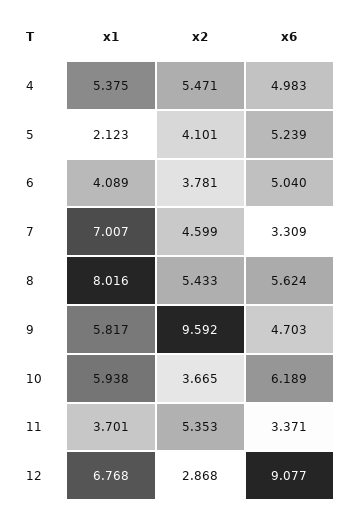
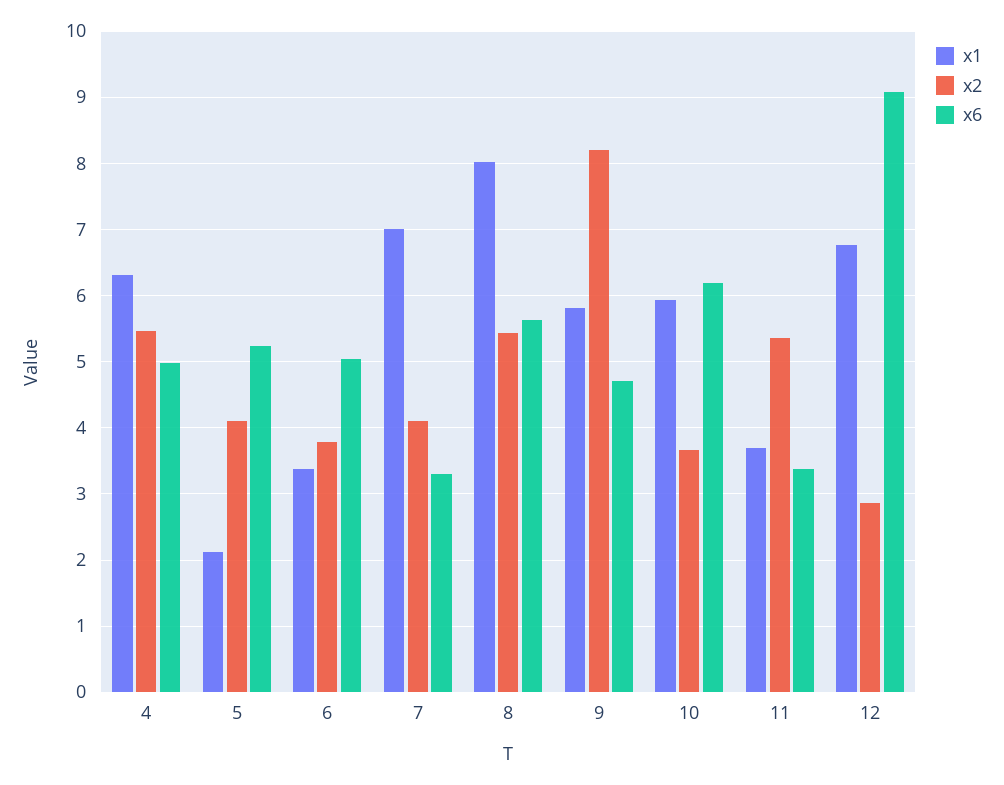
x1, 4: 5.375 -> 6.3
x1, 6: 4.089 -> 3.4
x2, 7: 4.599 -> 4.1
x2, 9: 9.592 -> 8.2

